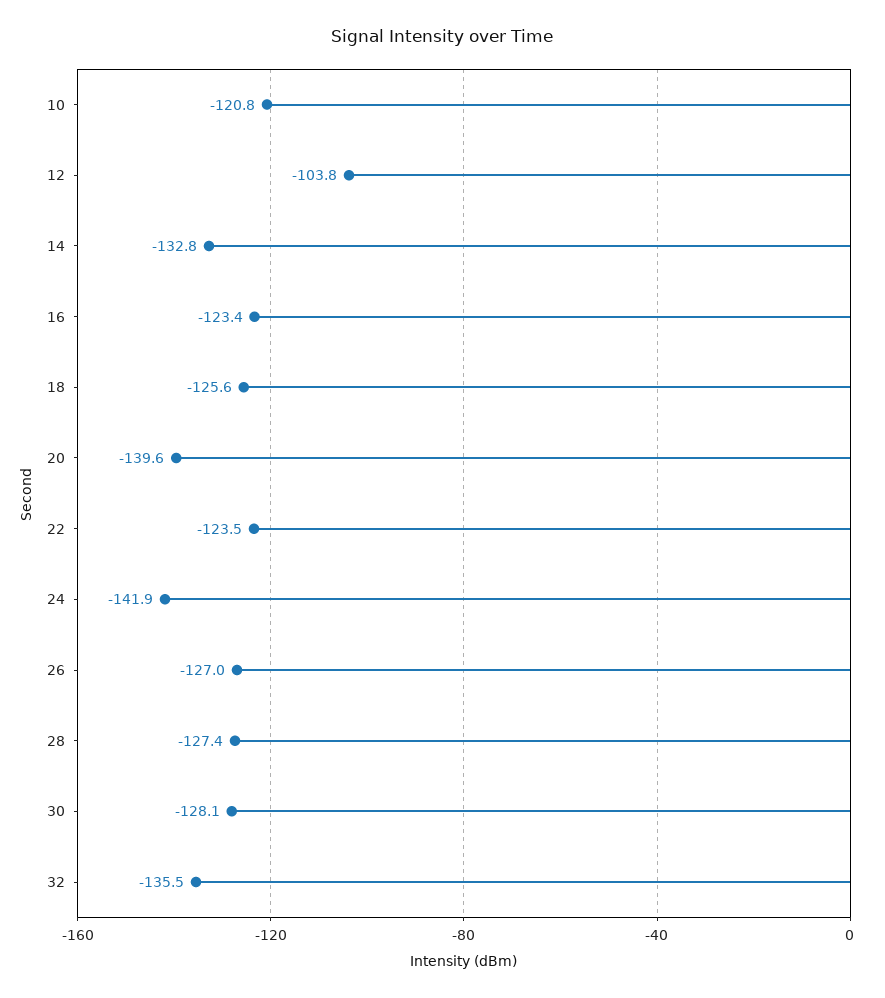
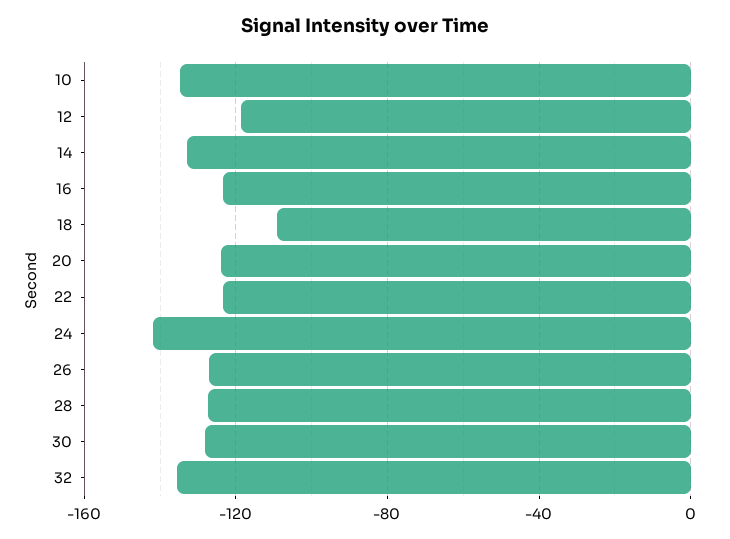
10: -120.8 -> -135
12: -103.8 -> -120
18: -125.6 -> -110
20: -139.6 -> -125

